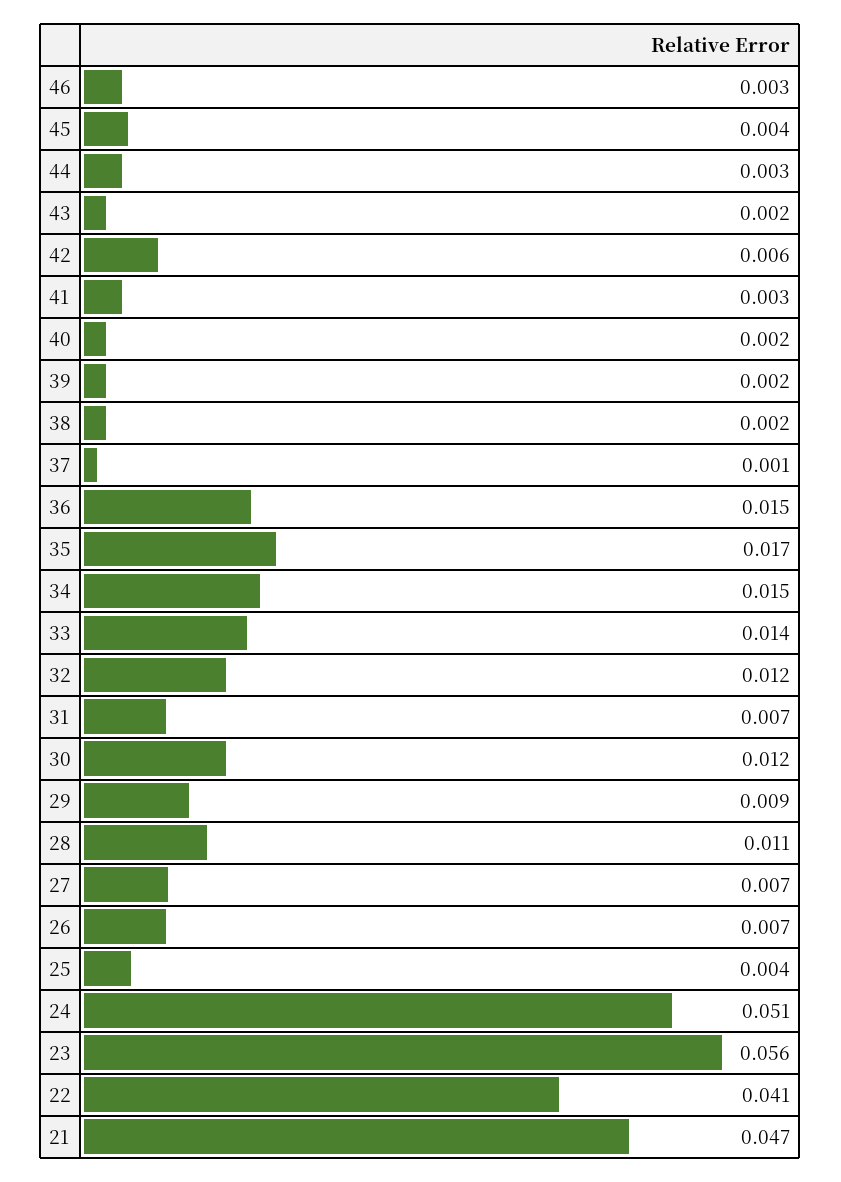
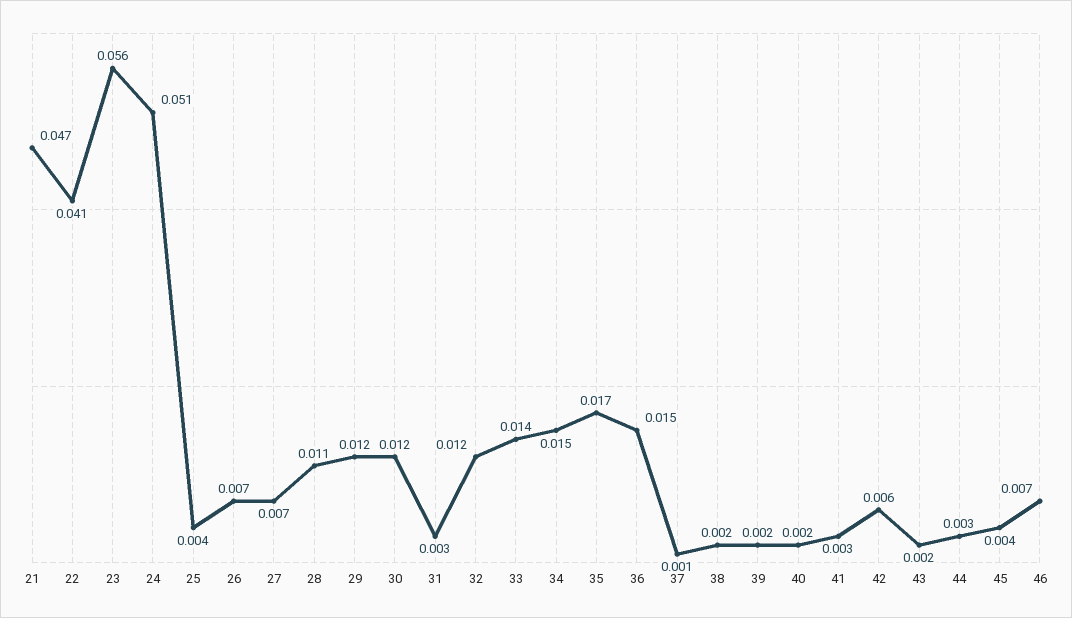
46: 0.003 -> 0.007
31: 0.007 -> 0.003
29: 0.009 -> 0.012

